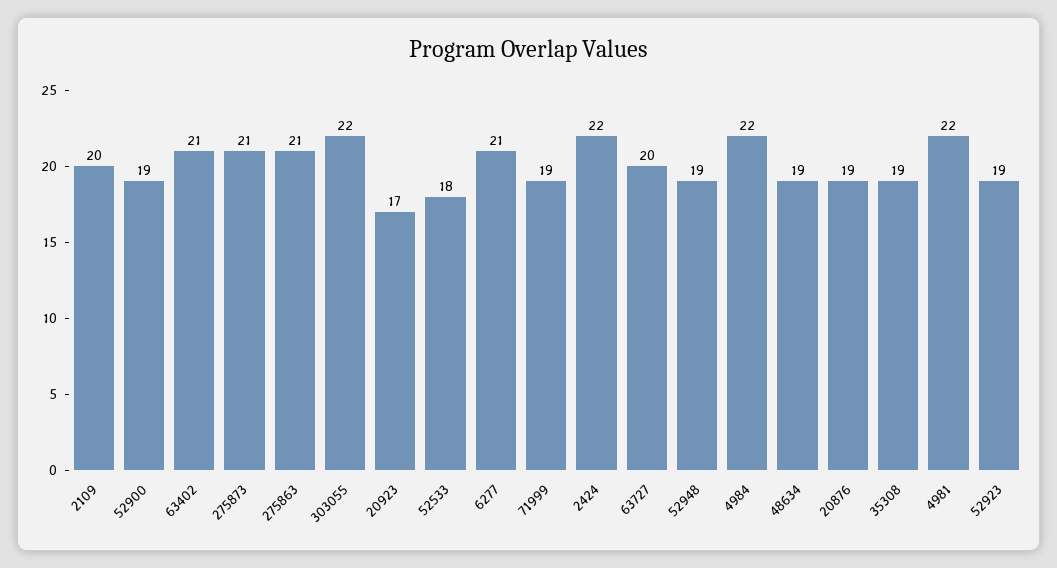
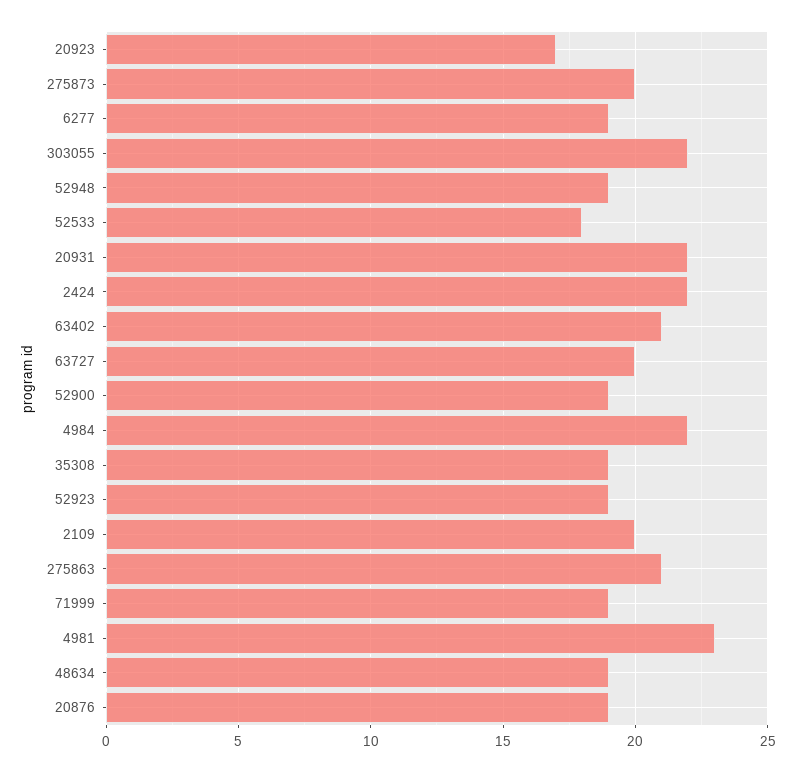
275873: 21 -> 20
6277: 21 -> 19
4981: 22 -> 23
20931: none -> 22

